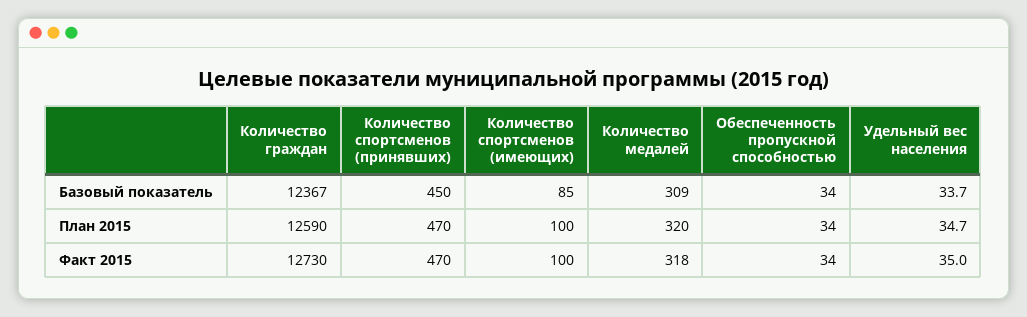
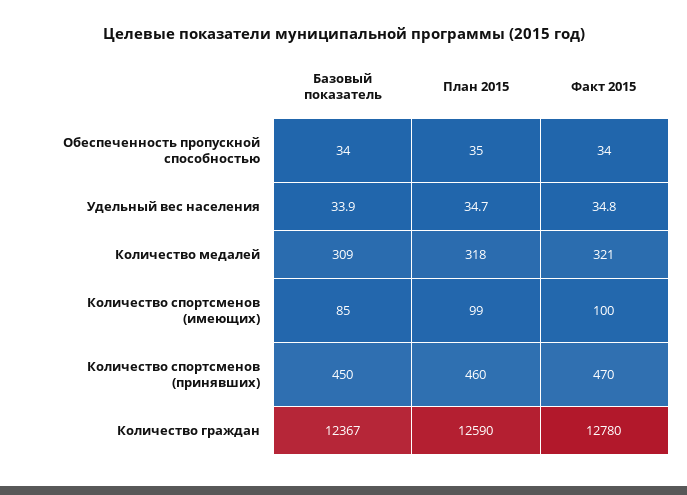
Удельный вес населения, Базовый показатель: 33.7 -> 33.9
Количество спортсменов (принявших), План 2015: 470 -> 460
Количество спортсменов (имеющих), План 2015: 100 -> 99
Количество медалей, План 2015: 320 -> 318
Обеспеченность пропускной способностью, План 2015: 34 -> 35
Количество граждан, Факт 2015: 12730 -> 12780
Количество медалей, Факт 2015: 318 -> 321
Удельный вес населения, Факт 2015: 35 -> 34.8

